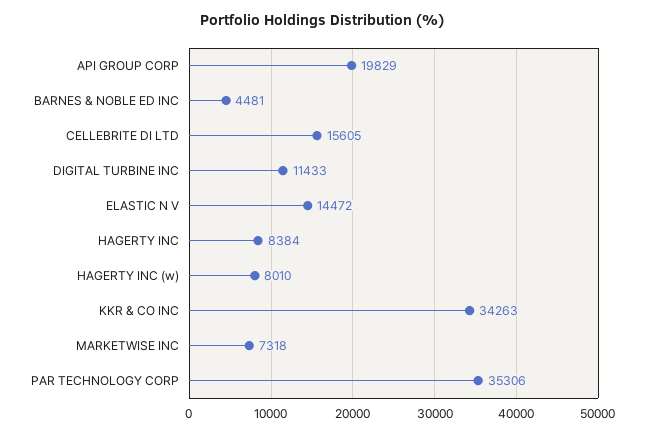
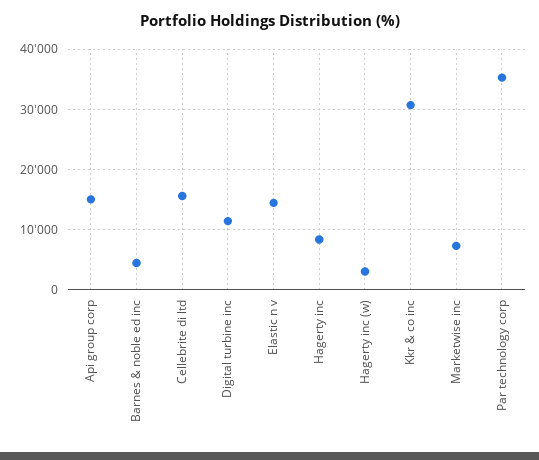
API GROUP CORP: 19829 -> 15000
HAGERTY INC (w): 8010 -> 3000
KKR & CO INC: 34263 -> 31000

